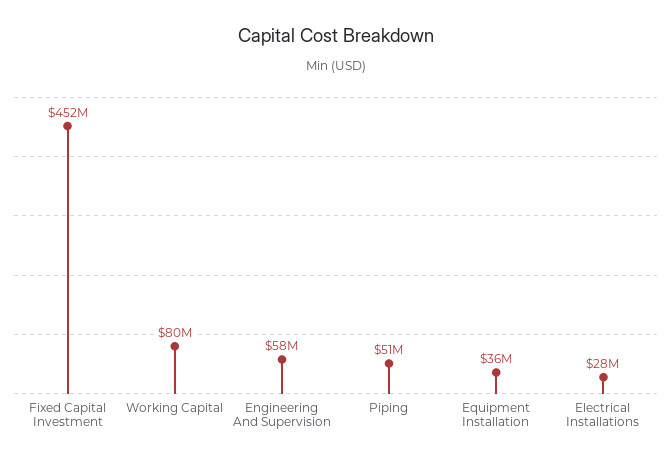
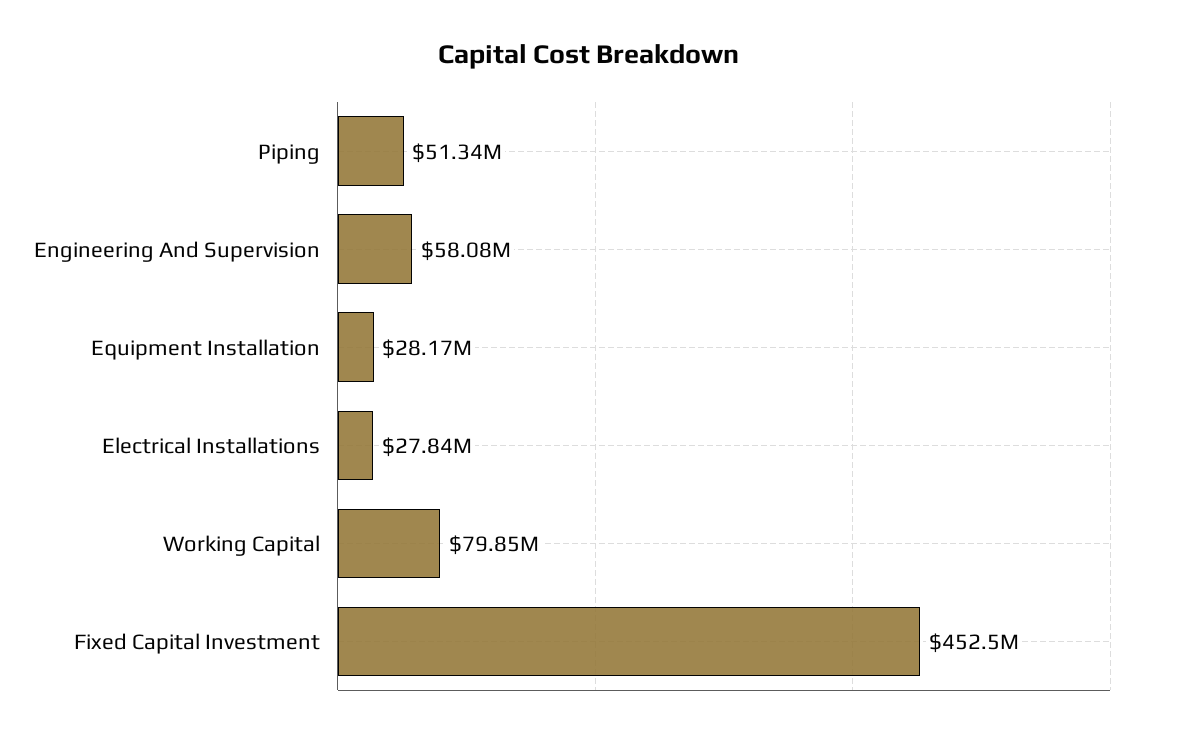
Equipment Installation: 36000000 -> 28170000

